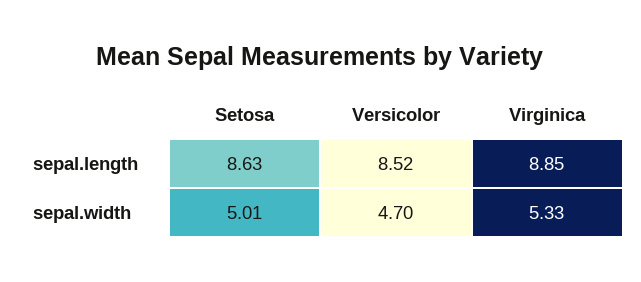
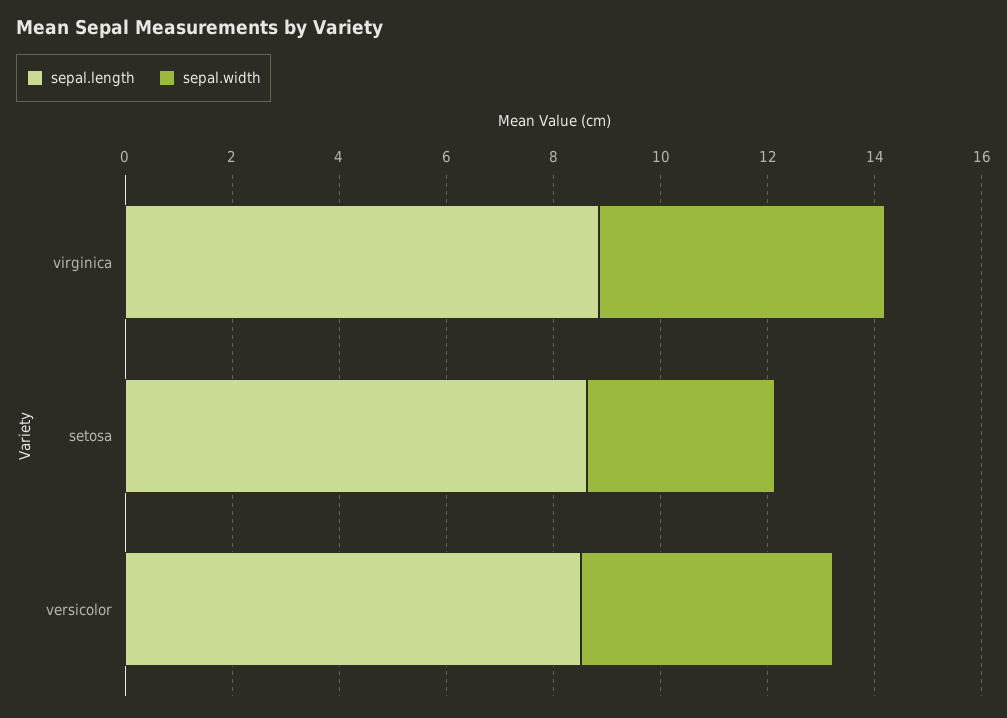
sepal.width, Setosa: 5.01 -> 3.5

